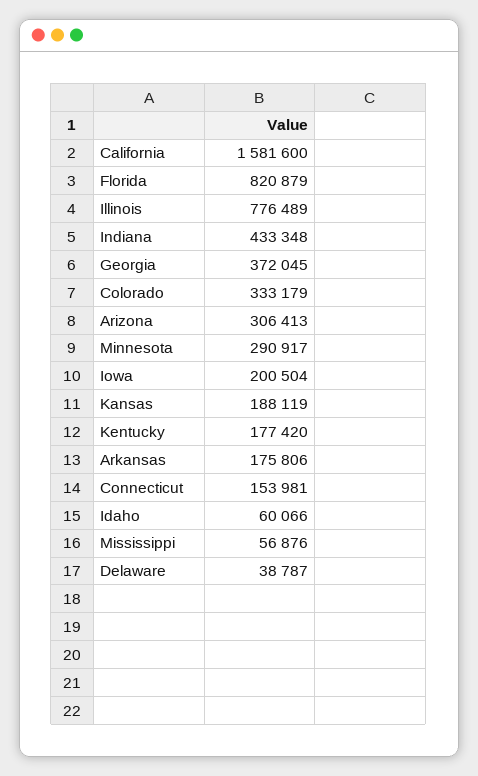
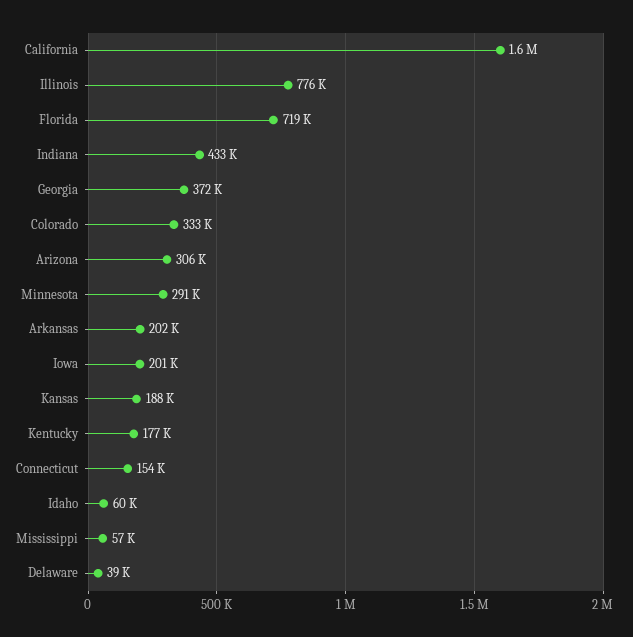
Florida: 820879 -> 719000
Arkansas: 175806 -> 202000

